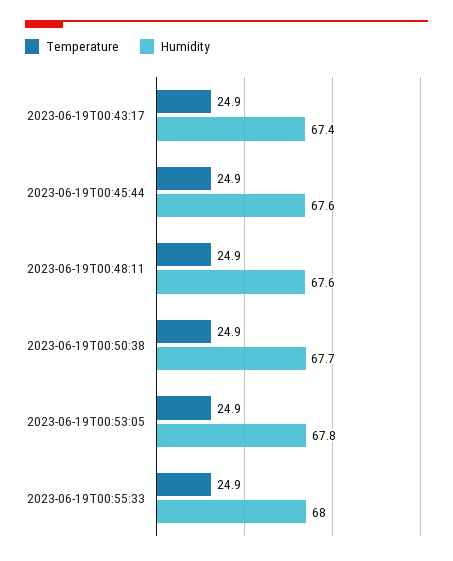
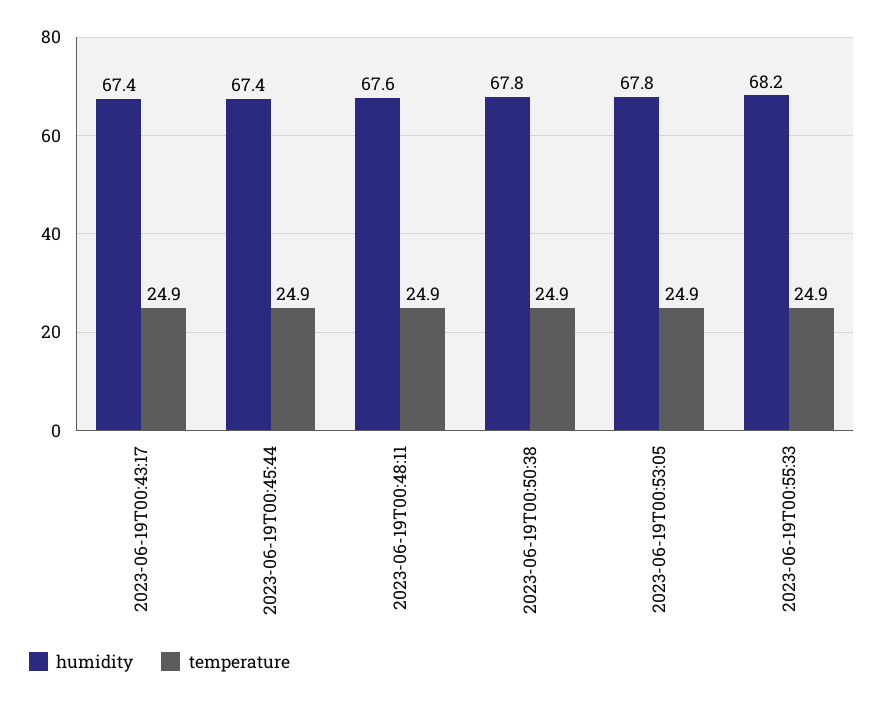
Humidity, 2023-06-19T00:45:44: 67.6 -> 67.4
Humidity, 2023-06-19T00:50:38: 67.7 -> 67.8
Humidity, 2023-06-19T00:55:33: 68 -> 68.2

